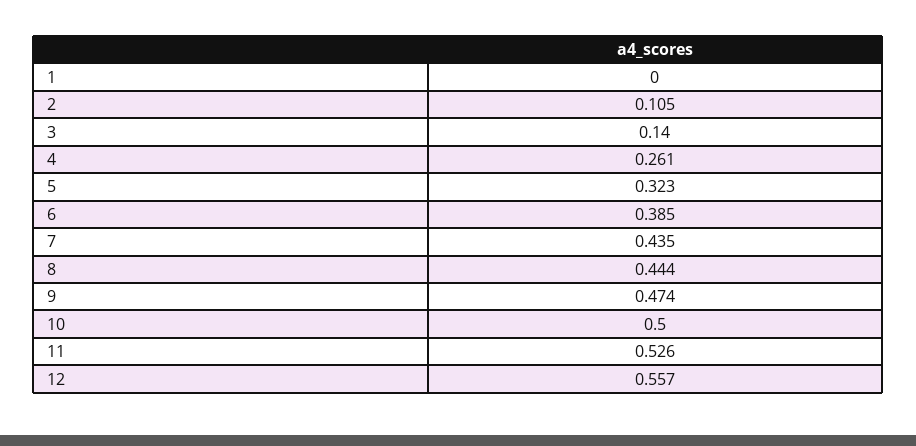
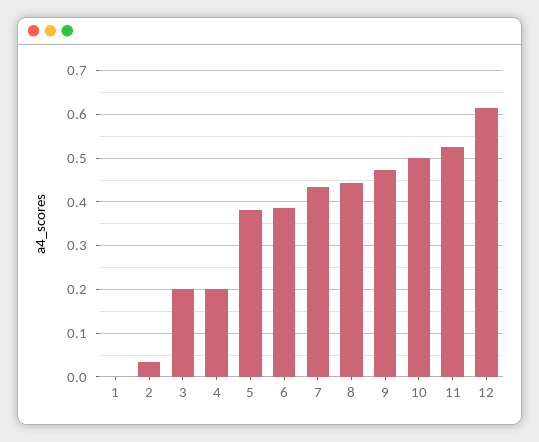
2: 0.105 -> 0.04
3: 0.14 -> 0.2
4: 0.261 -> 0.2
5: 0.323 -> 0.38
12: 0.557 -> 0.62

